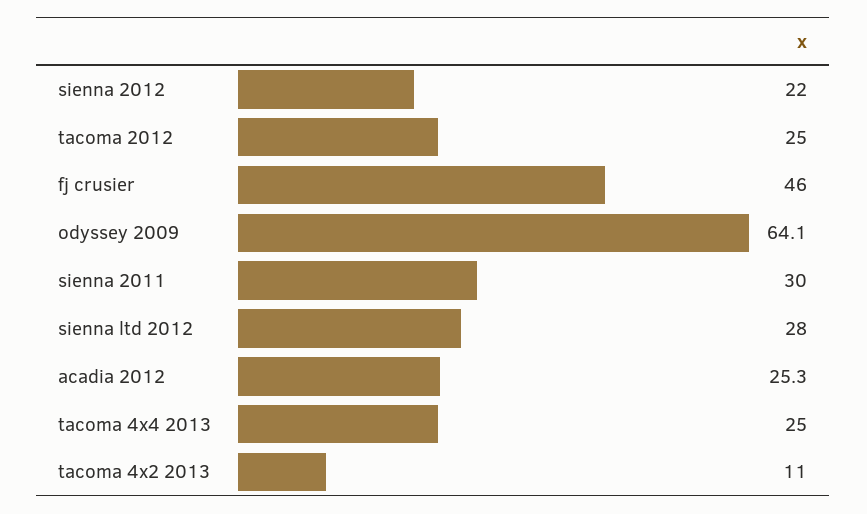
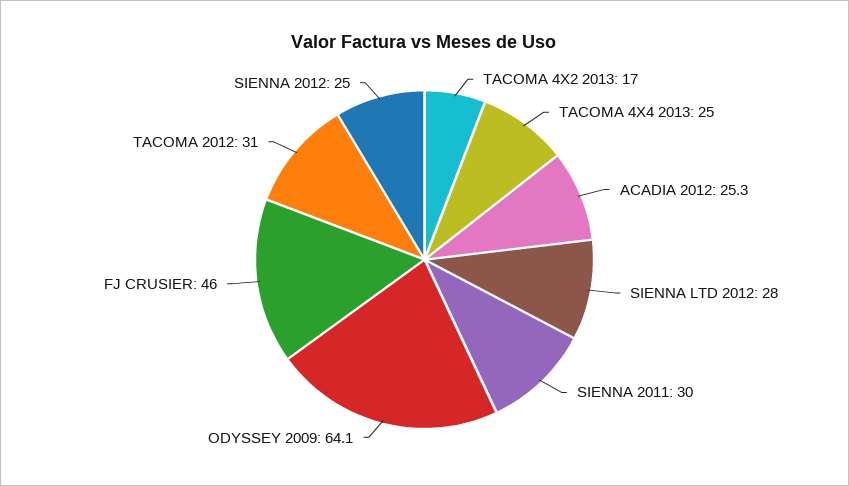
sienna 2012: 22 -> 25
tacoma 2012: 25 -> 31
tacoma 4x2 2013: 11 -> 17

